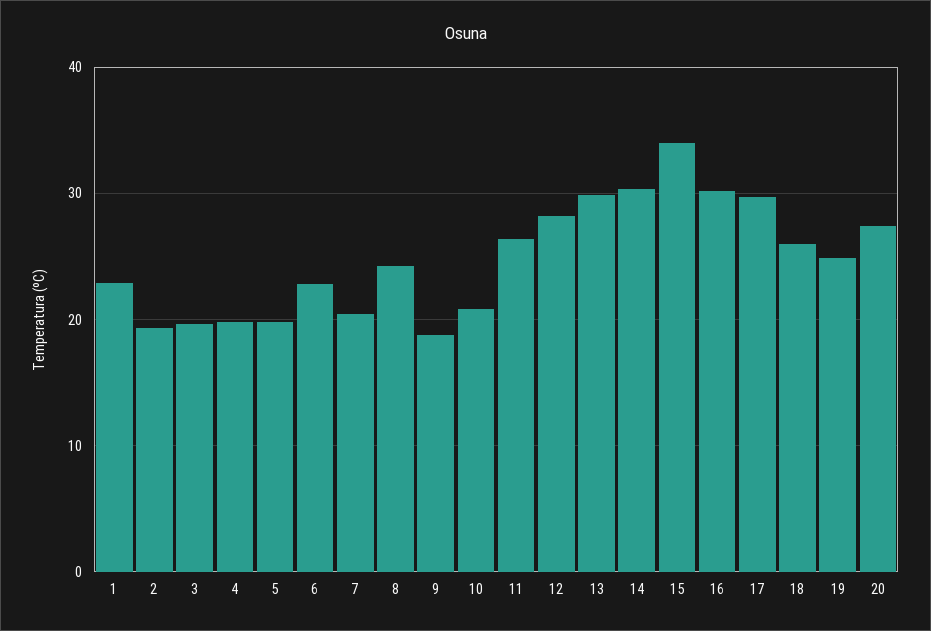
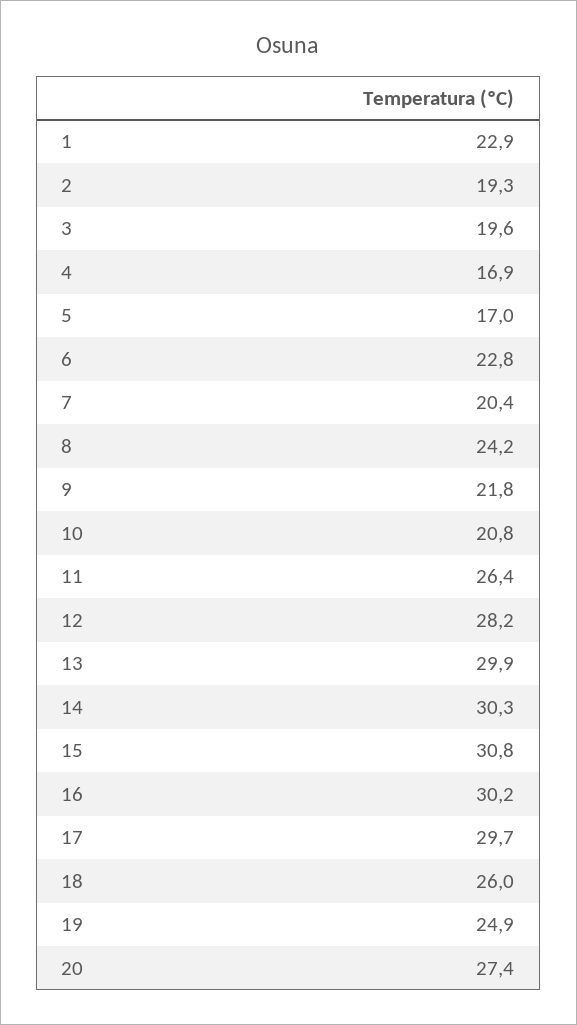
4: 20 -> 16.9
5: 20 -> 17
9: 19 -> 21.8
15: 34 -> 30.8

